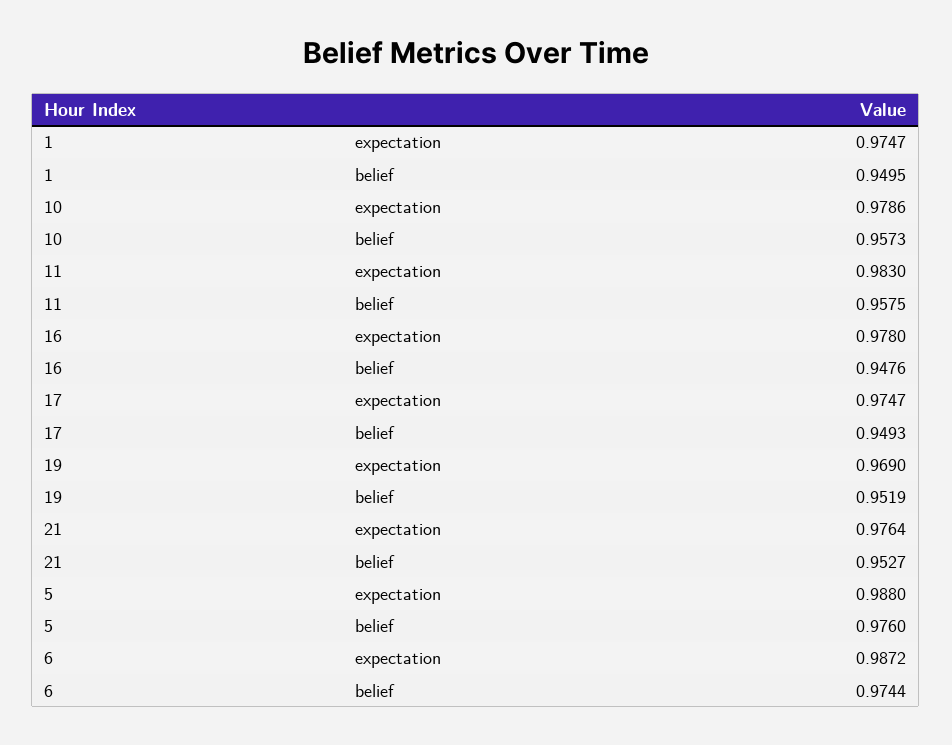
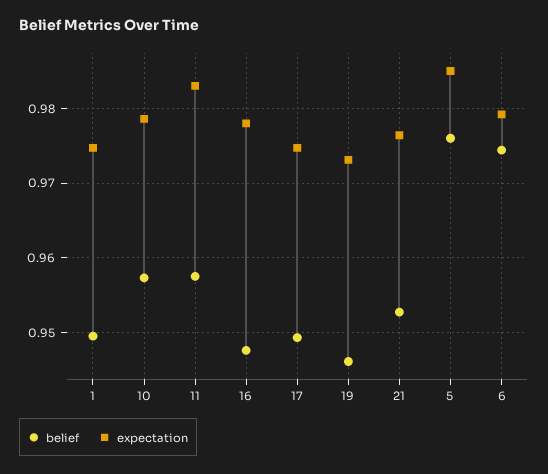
expectation, 19: 0.969 -> 0.973
belief, 19: 0.9519 -> 0.946
expectation, 5: 0.988 -> 0.985
expectation, 6: 0.9872 -> 0.979

